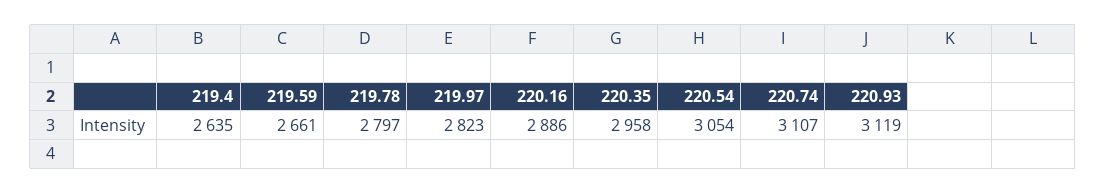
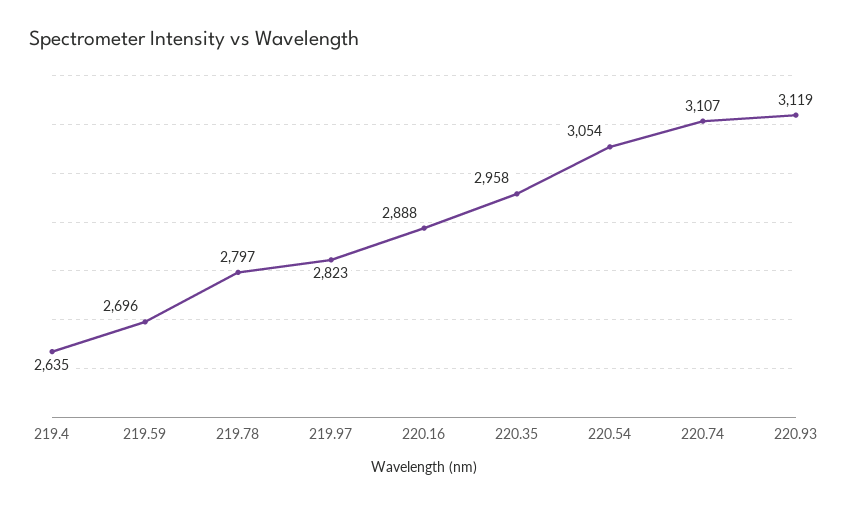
219.59: 2661 -> 2696
220.16: 2886 -> 2888

